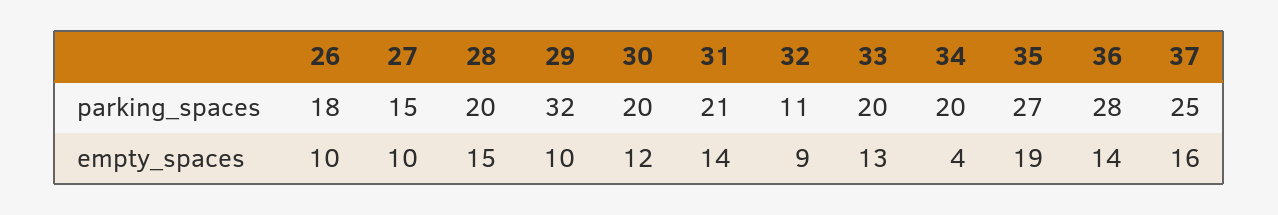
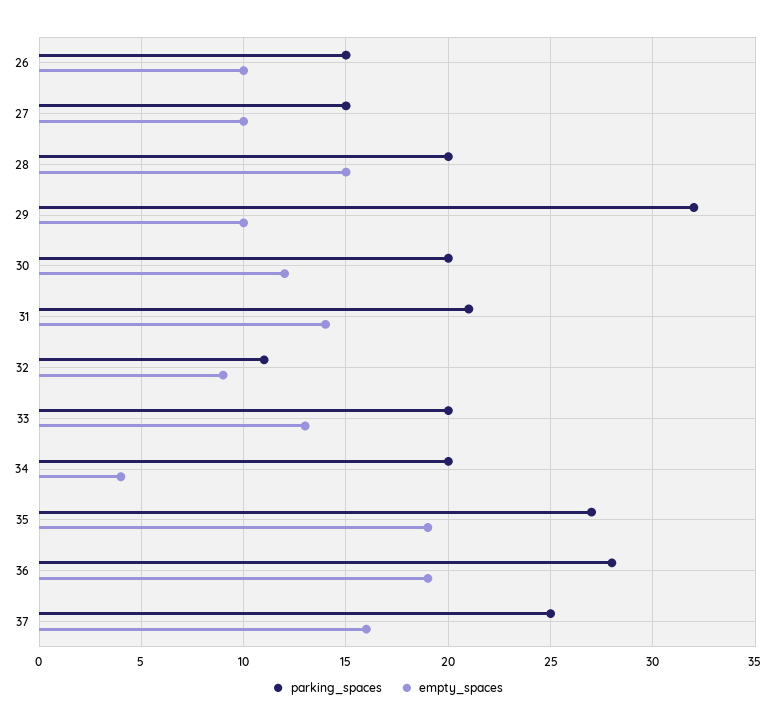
parking_spaces, 26: 18 -> 15
empty_spaces, 36: 14 -> 19

